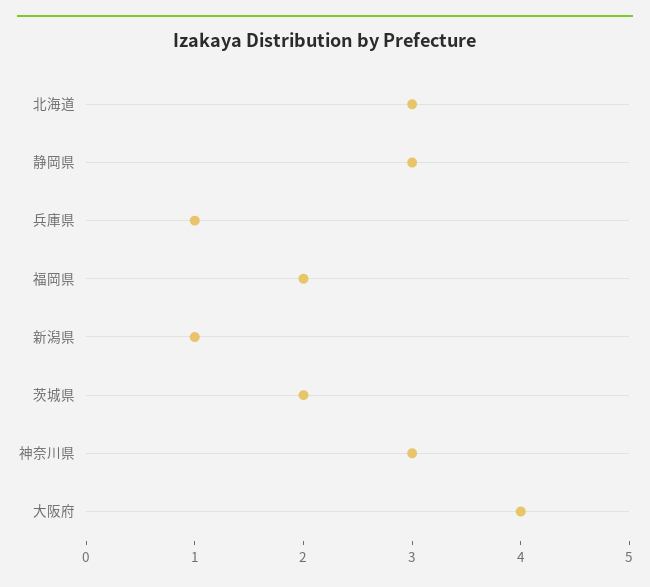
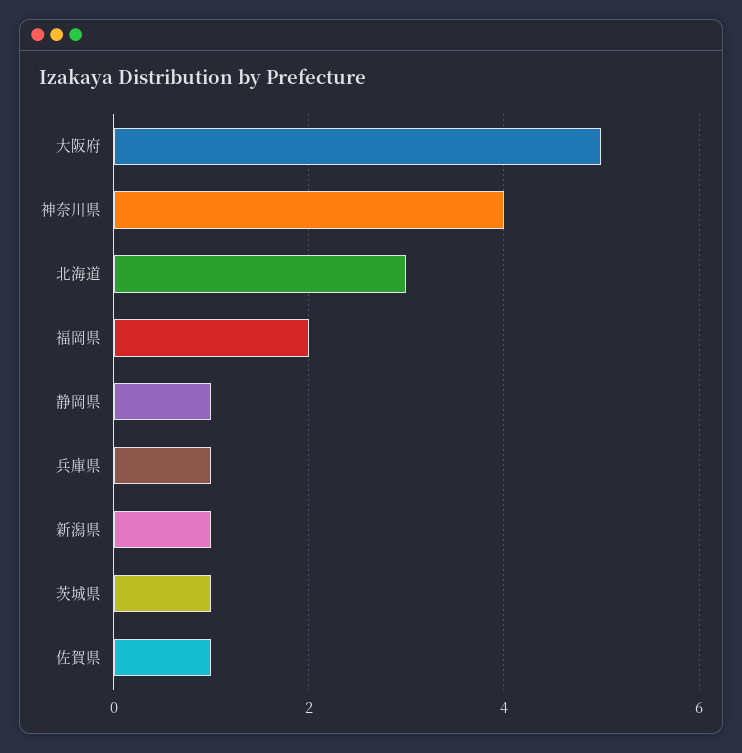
静岡県: 3 -> 1
茨城県: 2 -> 1
神奈川県: 3 -> 4
大阪府: 4 -> 5
佐賀県: none -> 1

